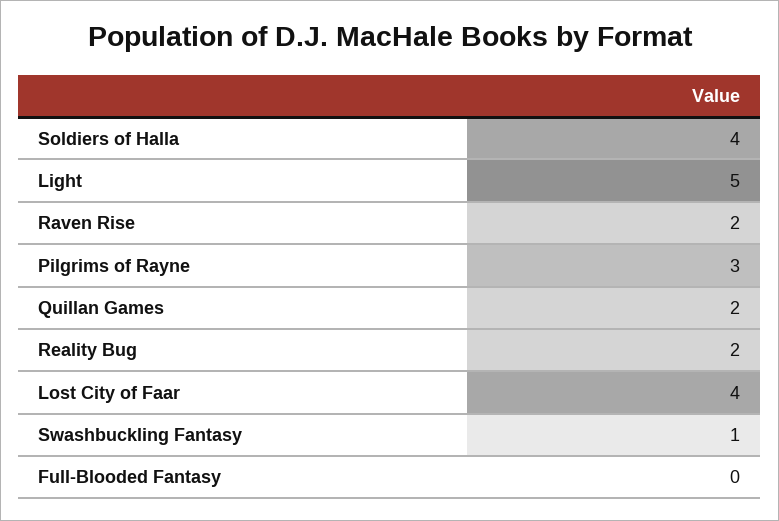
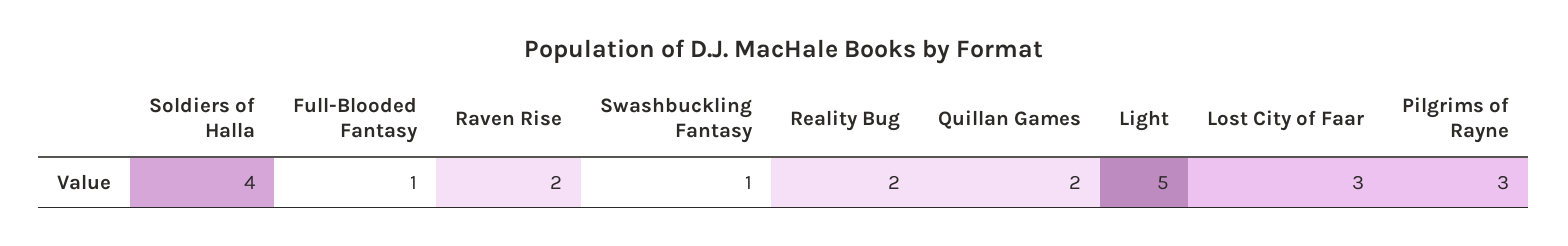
Lost City of Faar: 4 -> 3
Full-Blooded Fantasy: 0 -> 1

